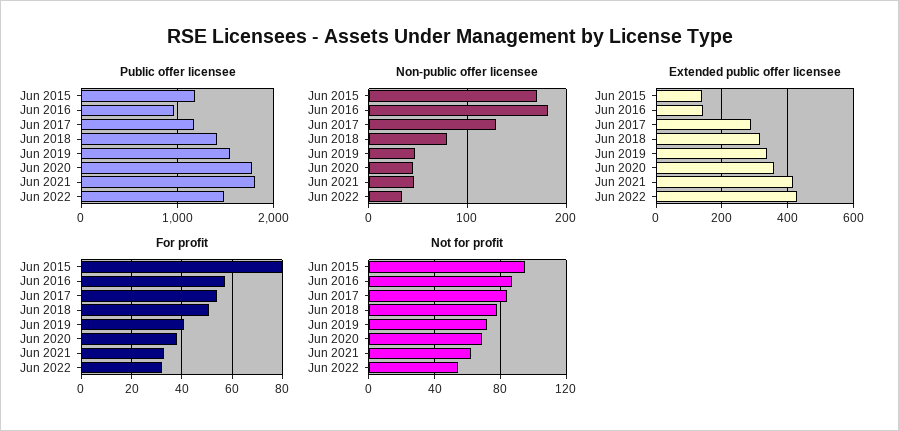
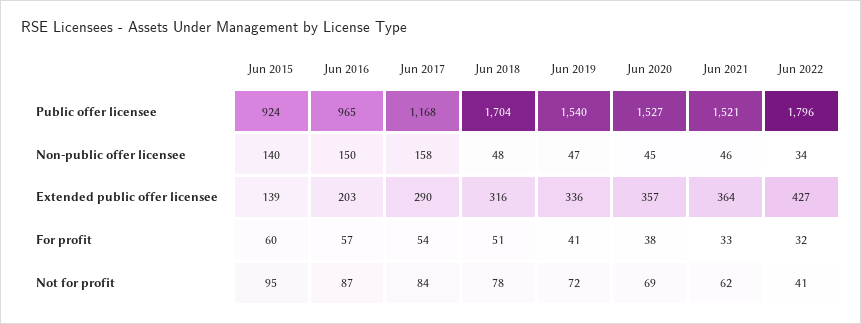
Public offer licensee, Jun 2015: 1200 -> 924
Public offer licensee, Jun 2018: 1400 -> 1704
Public offer licensee, Jun 2020: 1800 -> 1527
Public offer licensee, Jun 2021: 1800 -> 1521
Public offer licensee, Jun 2022: 1500 -> 1796
Non-public offer licensee, Jun 2015: 170 -> 140
Non-public offer licensee, Jun 2016: 180 -> 150
Non-public offer licensee, Jun 2017: 130 -> 158
Non-public offer licensee, Jun 2018: 80 -> 48
Extended public offer licensee, Jun 2016: 140 -> 203
Extended public offer licensee, Jun 2021: 420 -> 364
For profit, Jun 2015: 80 -> 60
Not for profit, Jun 2022: 55 -> 41

